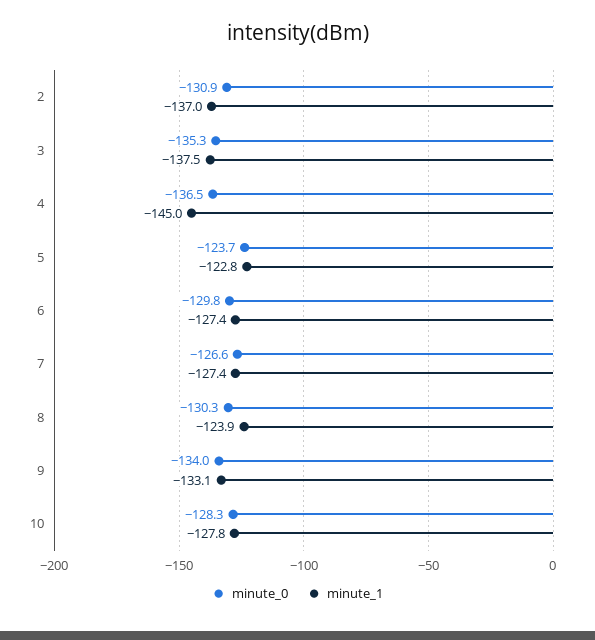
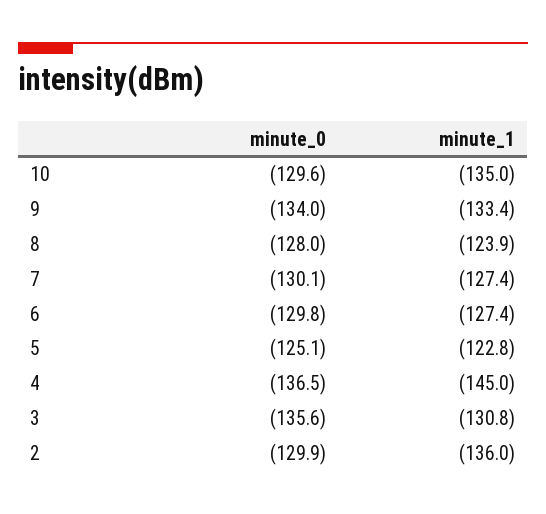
minute_0, 2: -130.9 -> -129.9
minute_1, 2: -137 -> -136
minute_0, 3: -135.3 -> -135.6
minute_1, 3: -137.5 -> -130.8
minute_0, 5: -123.7 -> -125.1
minute_0, 7: -126.6 -> -130.1
minute_0, 8: -130.3 -> -128
minute_1, 9: -133.1 -> -133.4
minute_0, 10: -128.3 -> -129.6
minute_1, 10: -127.8 -> -135

